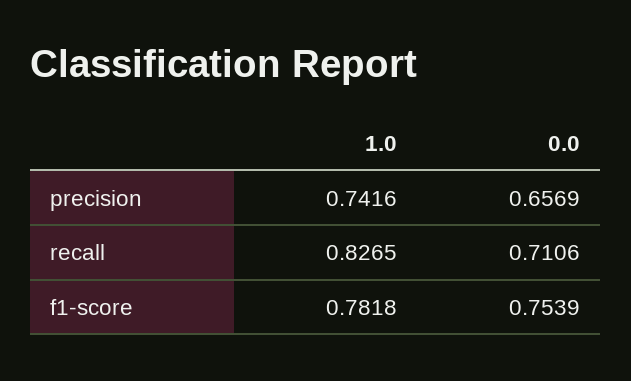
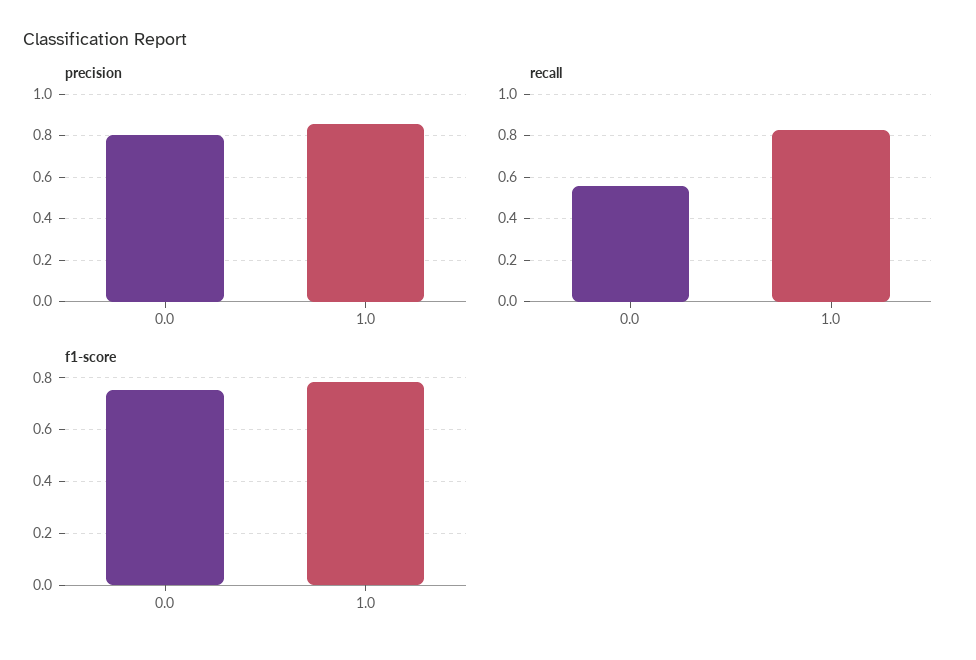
precision, 1.0: 0.7416 -> 0.85
precision, 0.0: 0.6569 -> 0.8
recall, 0.0: 0.7106 -> 0.55

